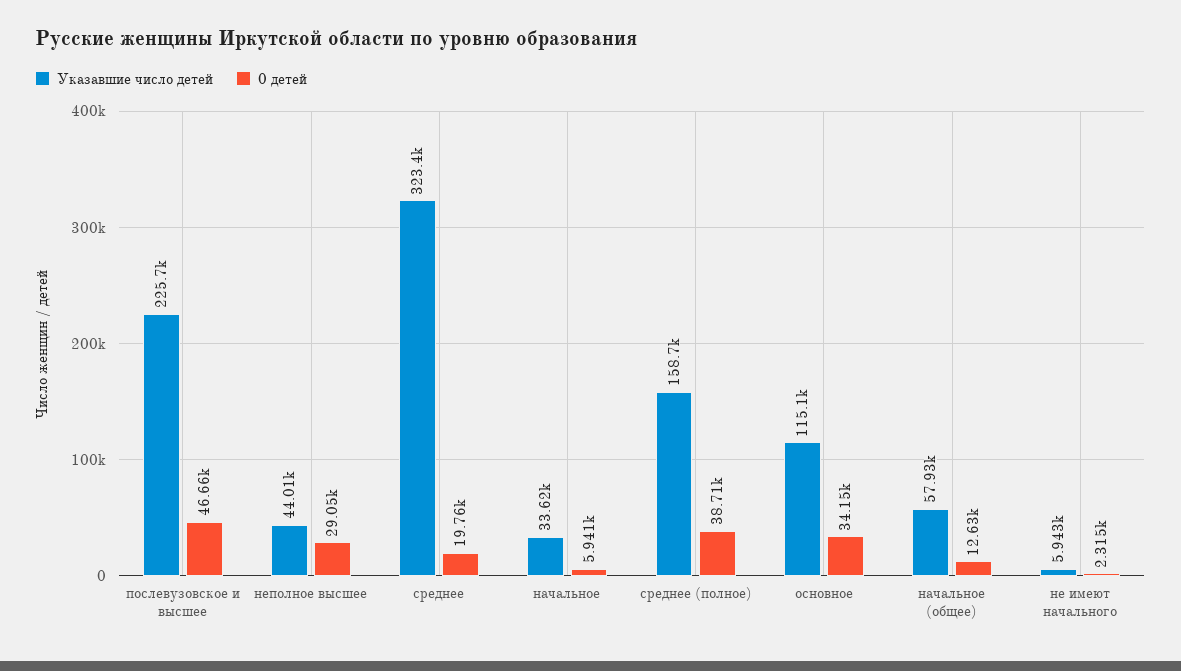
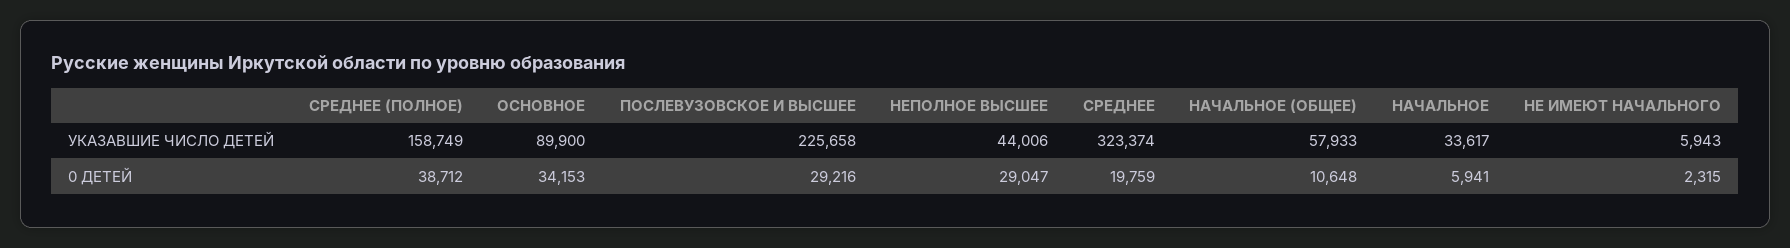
0 детей, послевузовское и высшее: 46660 -> 29216
Указавшие число детей, основное: 115100 -> 89900
0 детей, начальное (общее): 12630 -> 10648

